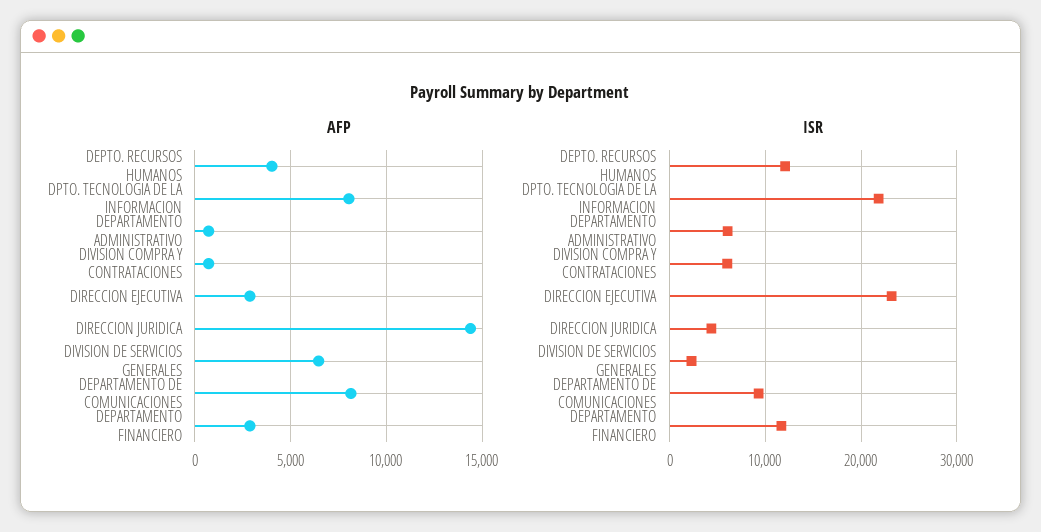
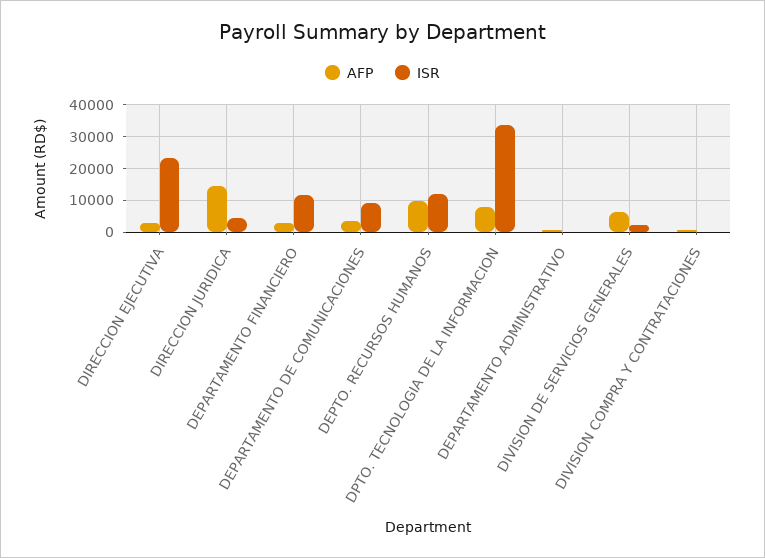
AFP, DEPTO. RECURSOS HUMANOS: 4000 -> 10000
AFP, DEPARTAMENTO DE COMUNICACIONES: 8000 -> 4000
ISR, DPTO. TECNOLOGIA DE LA INFORMACION: 22000 -> 34000
ISR, DEPARTAMENTO ADMINISTRATIVO: 6000 -> 0
ISR, DIVISION COMPRA Y CONTRATACIONES: 6000 -> 0

